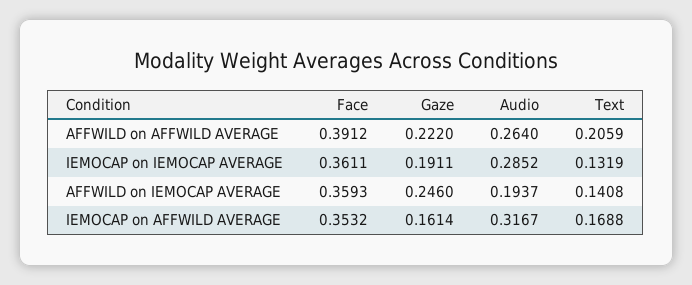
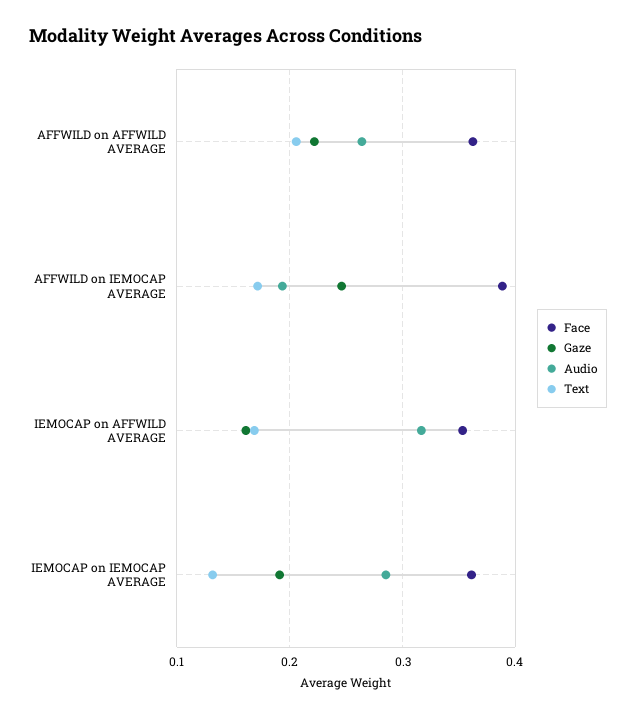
Face, AFFWILD on AFFWILD AVERAGE: 0.3912 -> 0.36
Face, AFFWILD on IEMOCAP AVERAGE: 0.3593 -> 0.39
Text, AFFWILD on IEMOCAP AVERAGE: 0.1408 -> 0.17

